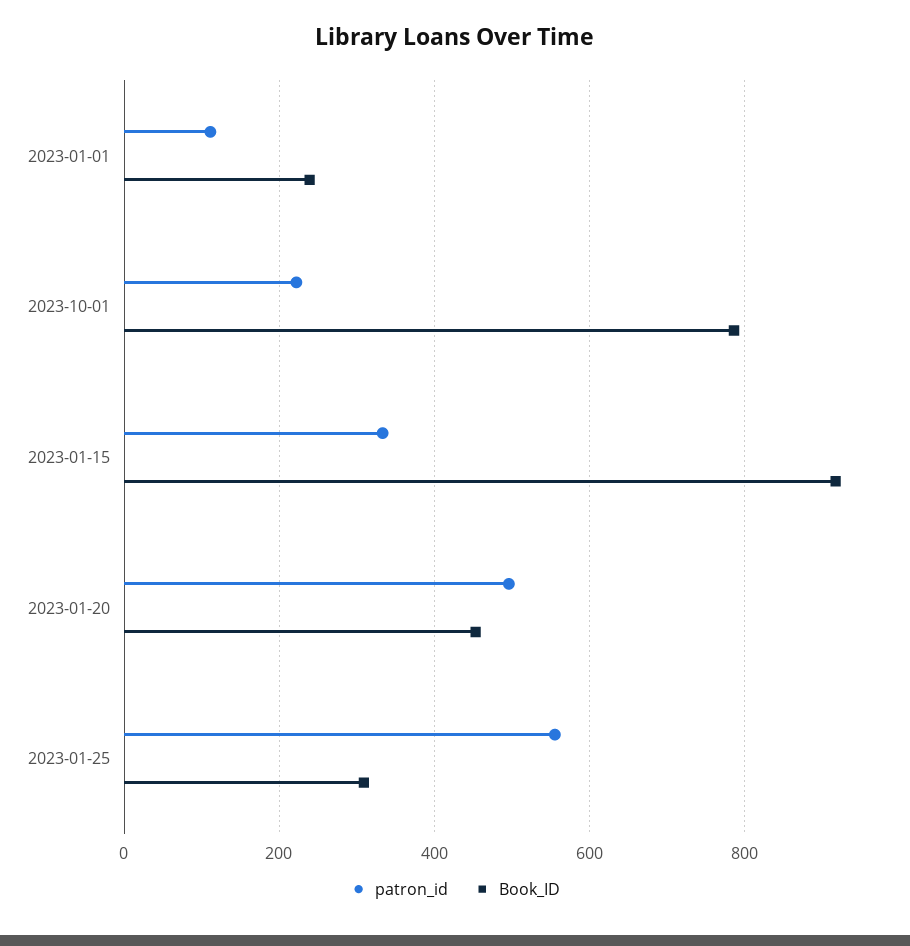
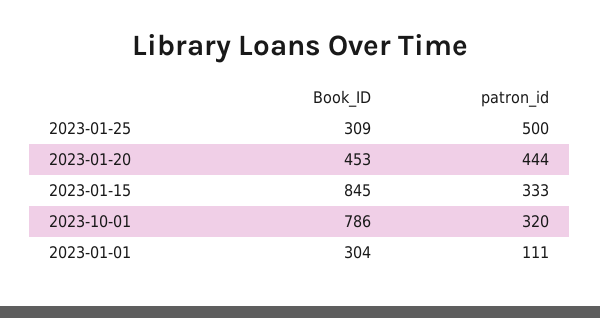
Book_ID, 2023-01-01: 240 -> 304
patron_id, 2023-10-01: 220 -> 320
Book_ID, 2023-01-15: 920 -> 845
patron_id, 2023-01-20: 500 -> 444
patron_id, 2023-01-25: 560 -> 500

